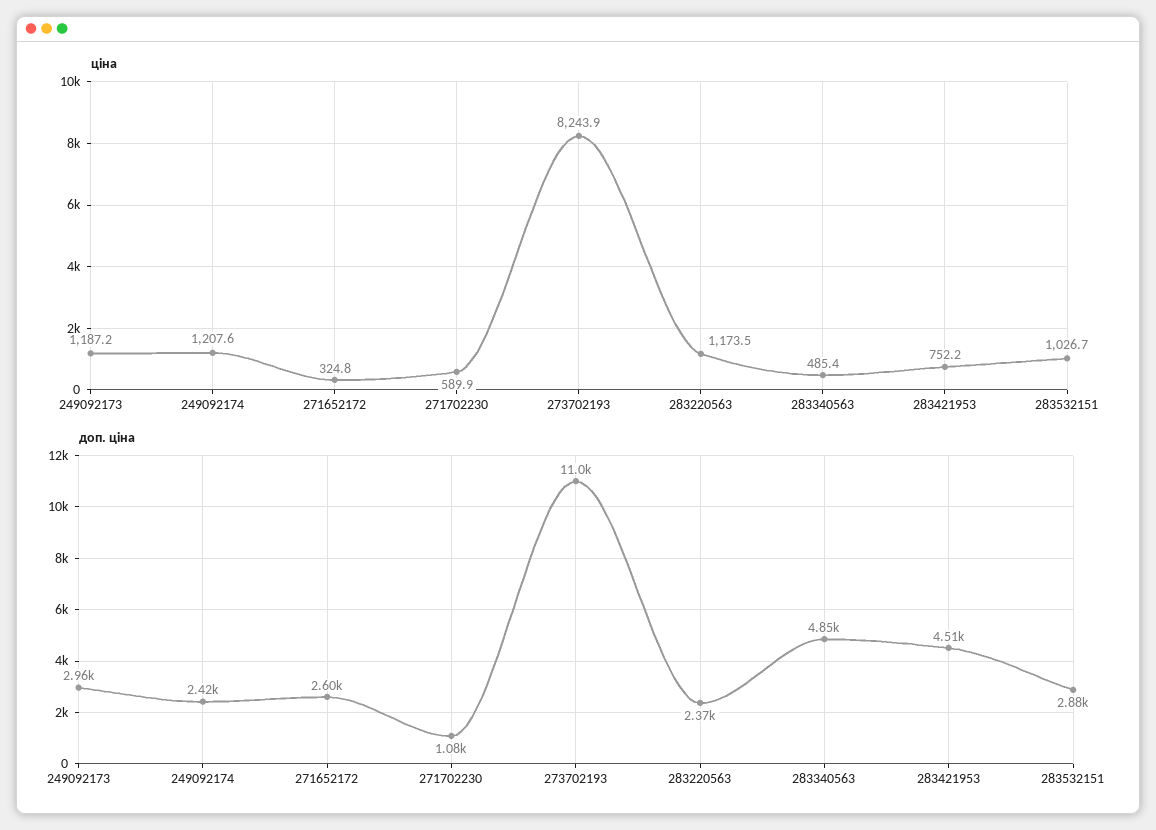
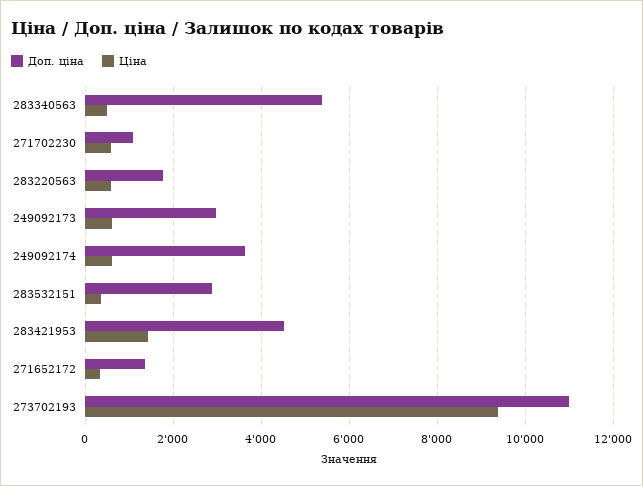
ціна, 249092173: 1187.2 -> 600
ціна, 249092174: 1207.6 -> 600
ціна, 273702193: 8243.9 -> 9400
ціна, 283220563: 1173.5 -> 600
ціна, 283421953: 752.2 -> 1400
ціна, 283532151: 1026.7 -> 400
доп. ціна, 249092174: 2420 -> 3600
доп. ціна, 271652172: 2600 -> 1400
доп. ціна, 283220563: 2370 -> 1800
доп. ціна, 283340563: 4850 -> 5400

